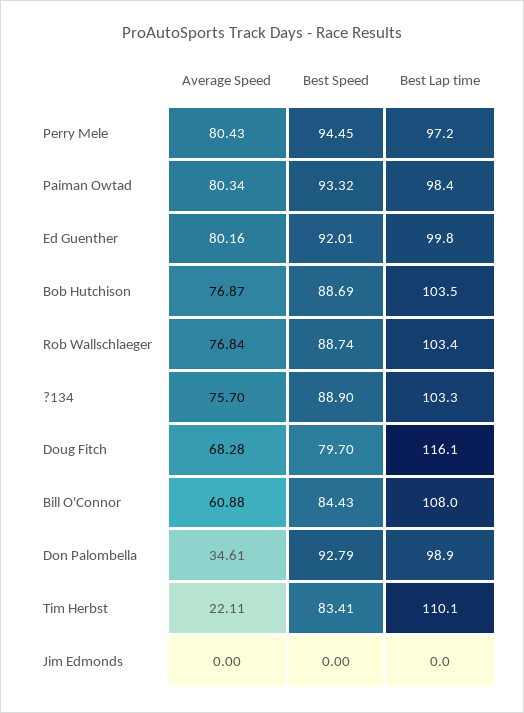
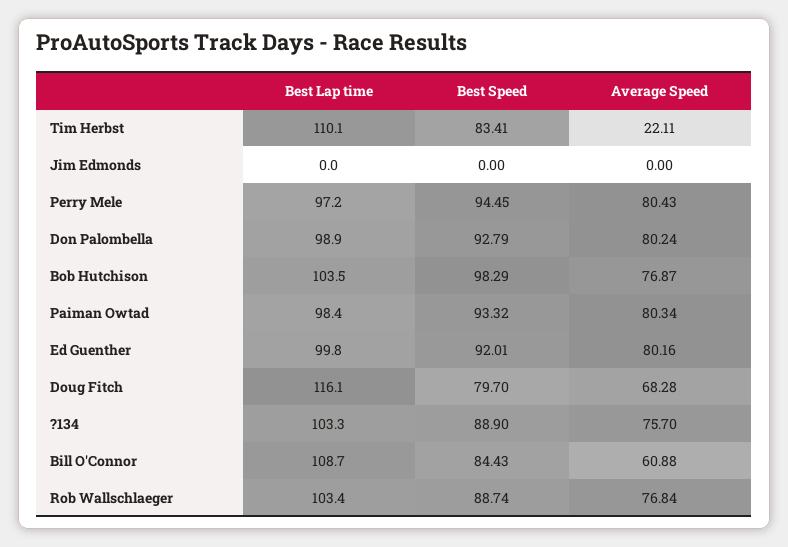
Best Speed, Bob Hutchison: 88.69 -> 98.29
Best Lap time, Bill O'Connor: 108 -> 108.7
Average Speed, Don Palombella: 34.61 -> 80.24

